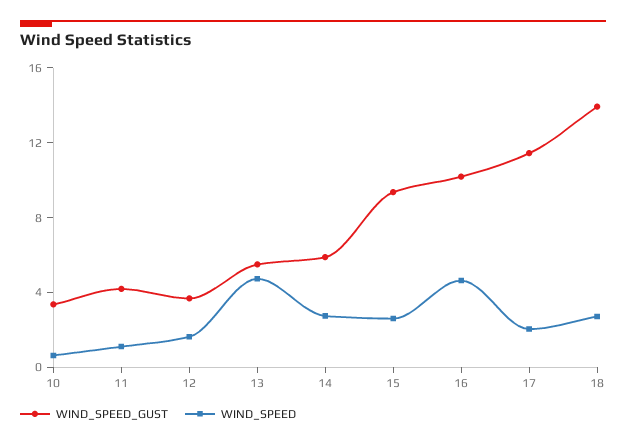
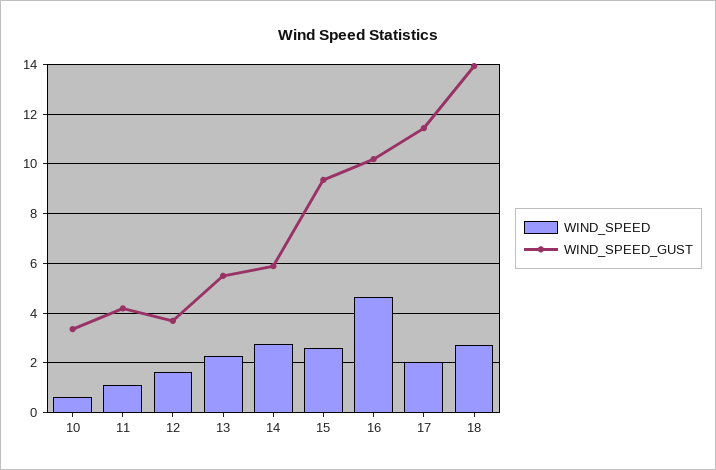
WIND_SPEED, 13: 5 -> 2.25

